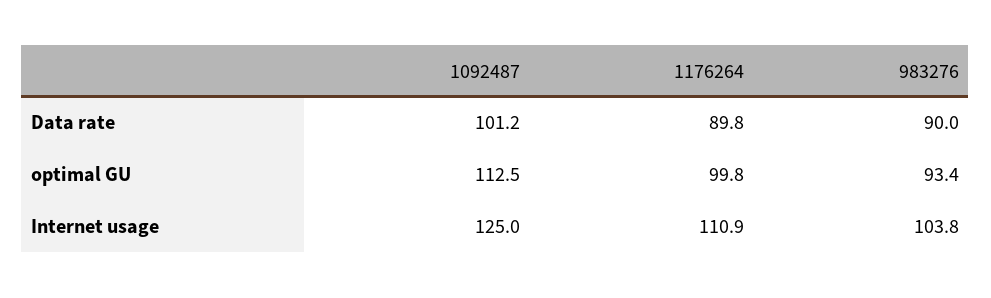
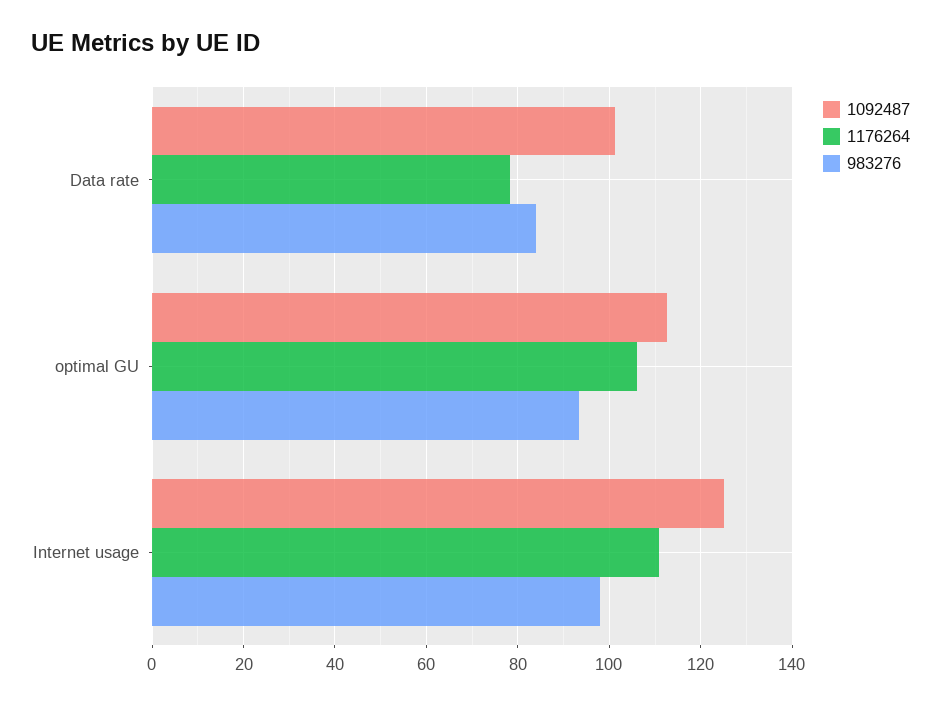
1176264, Data rate: 89.8 -> 78
983276, Data rate: 90 -> 84
1176264, optimal GU: 99.8 -> 106
983276, Internet usage: 103.8 -> 98

